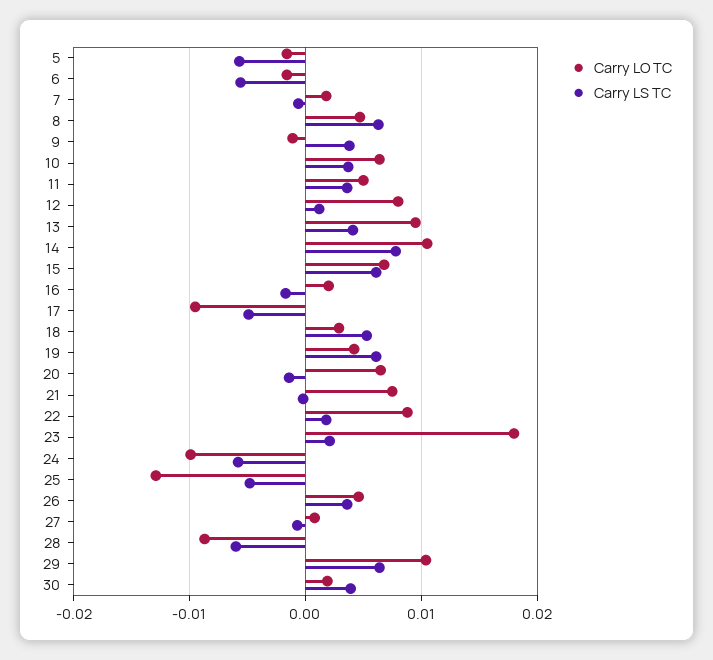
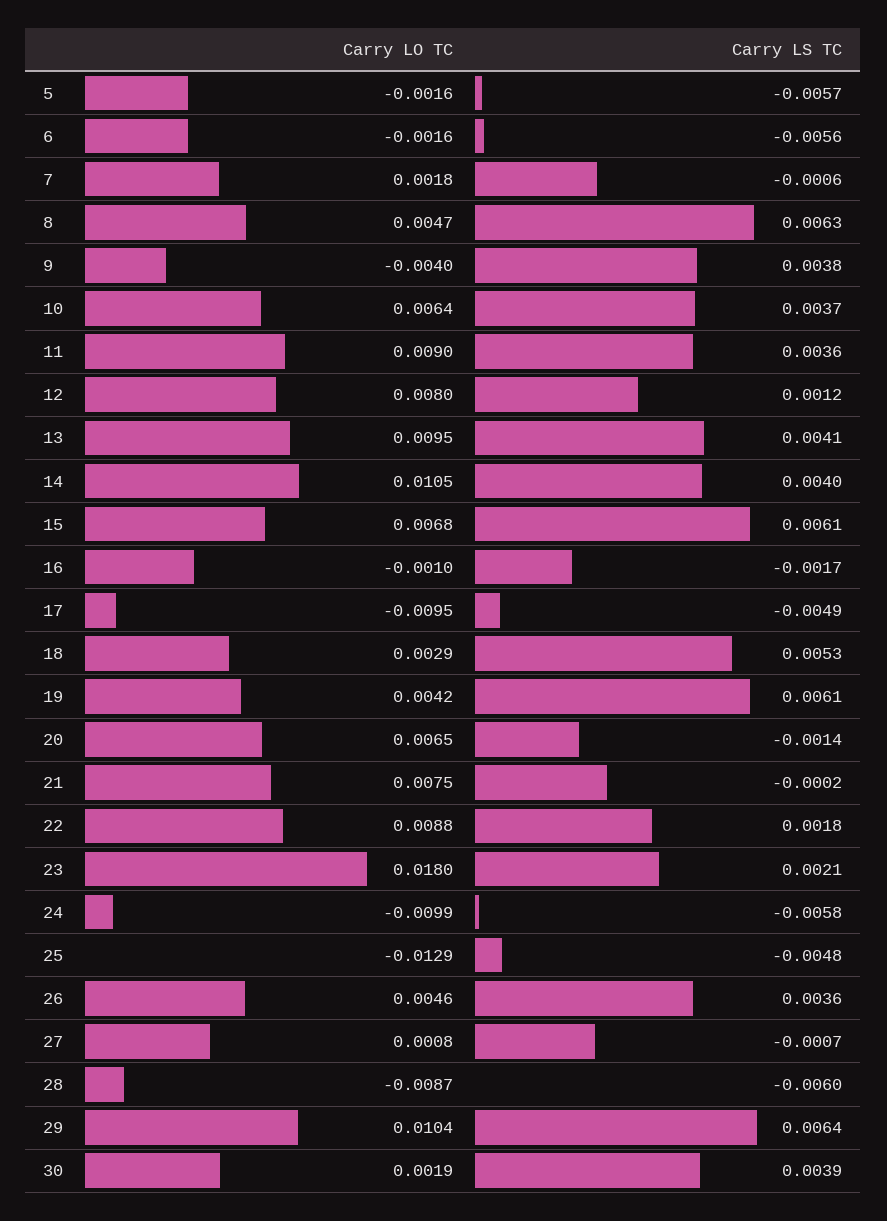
Carry LO TC, 9: -0.001 -> -0.004
Carry LO TC, 11: 0.005 -> 0.009
Carry LS TC, 14: 0.008 -> 0.004
Carry LO TC, 16: 0.002 -> -0.001

